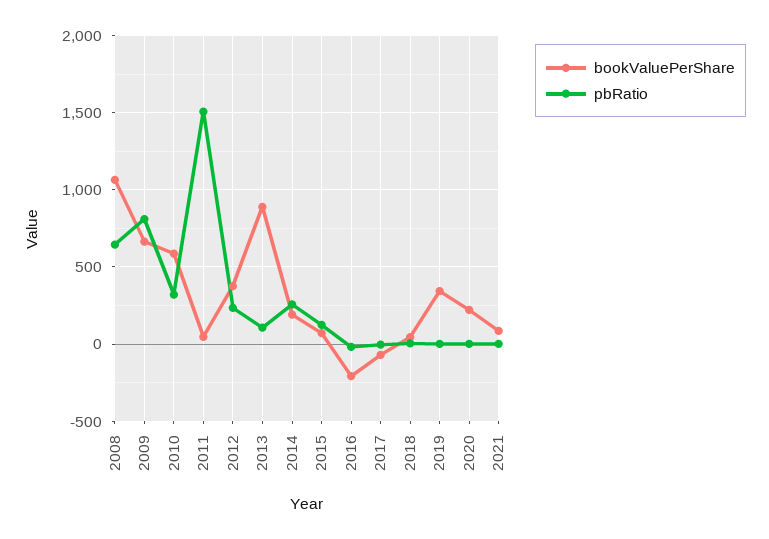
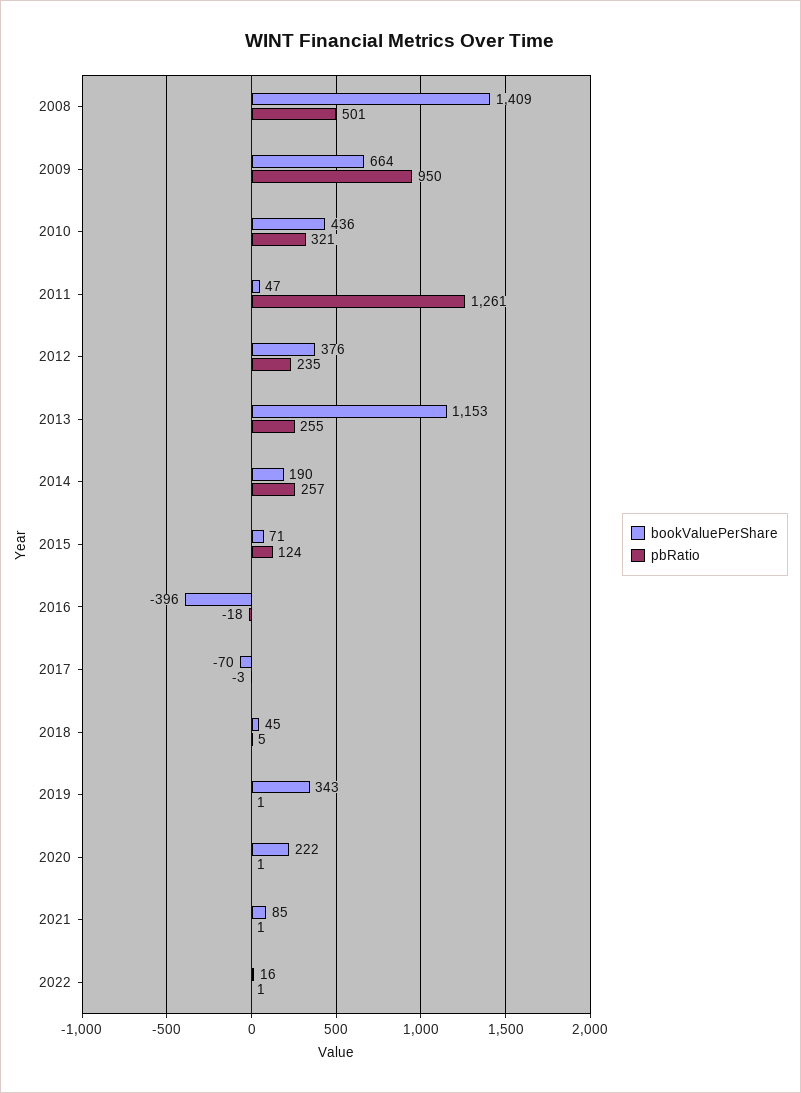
bookValuePerShare, 2008: 1050 -> 1409
pbRatio, 2008: 650 -> 501
pbRatio, 2009: 800 -> 950
bookValuePerShare, 2010: 600 -> 436
pbRatio, 2011: 1500 -> 1261
bookValuePerShare, 2013: 900 -> 1153
pbRatio, 2013: 100 -> 255
bookValuePerShare, 2016: -200 -> -396
bookValuePerShare, 2022: none -> 16
pbRatio, 2022: none -> 1

